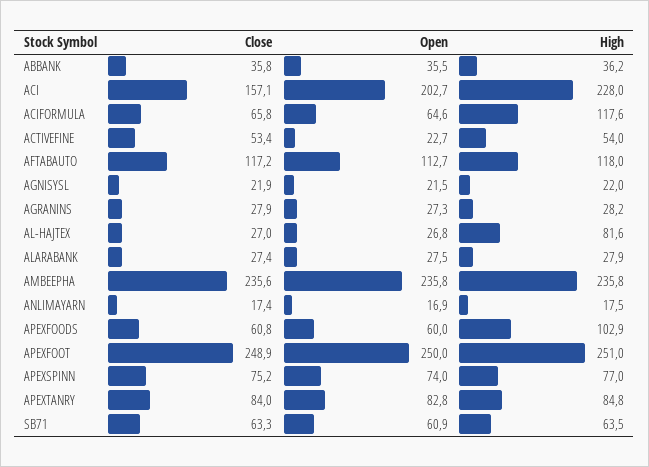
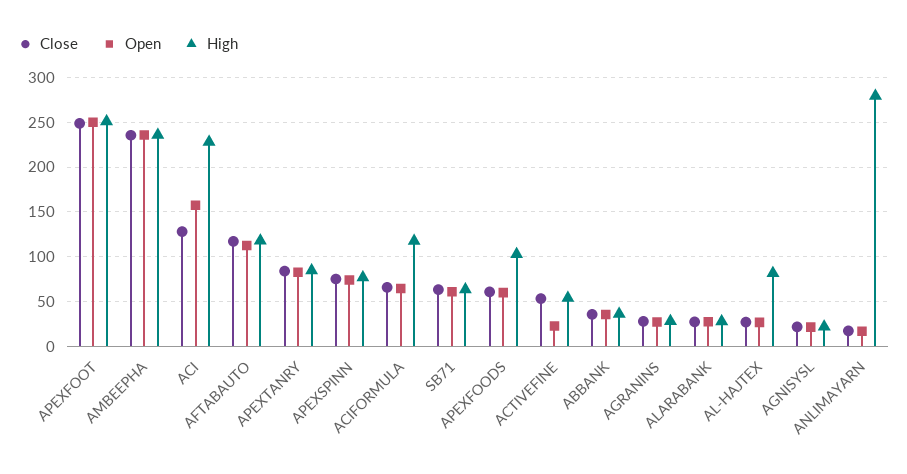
Close, ACI: 157.1 -> 130
Open, ACI: 202.7 -> 160
High, ANLIMAYARN: 17.5 -> 280

